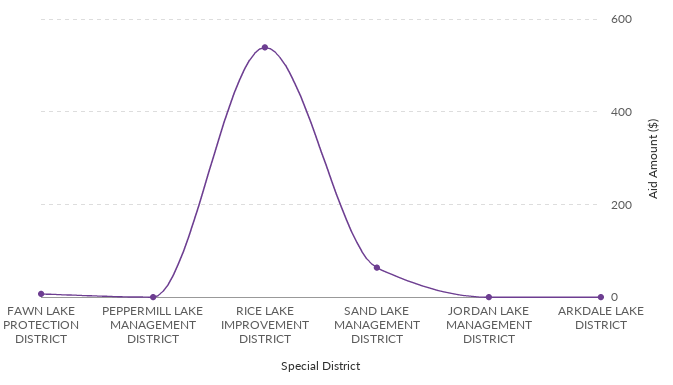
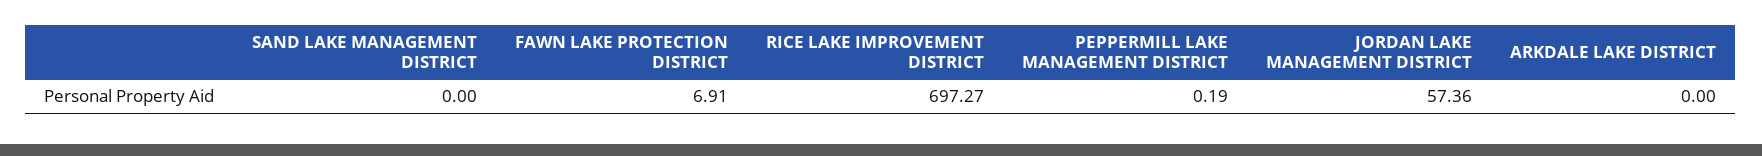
RICE LAKE IMPROVEMENT DISTRICT: 540 -> 697.27
SAND LAKE MANAGEMENT DISTRICT: 60 -> 0
JORDAN LAKE MANAGEMENT DISTRICT: 0 -> 57.36

